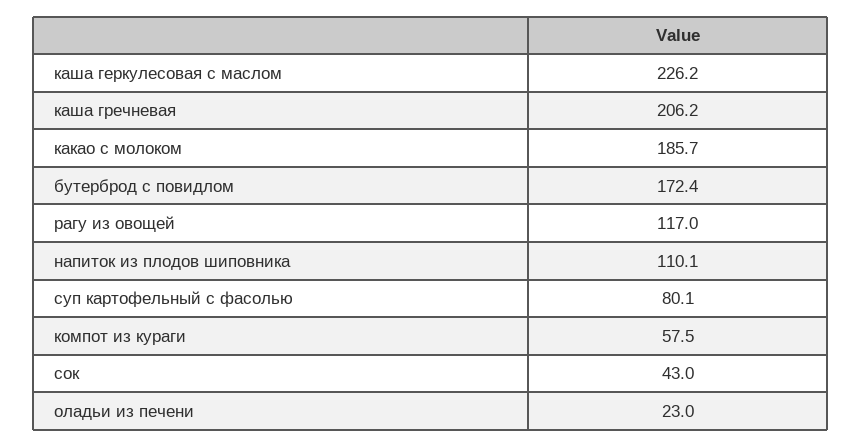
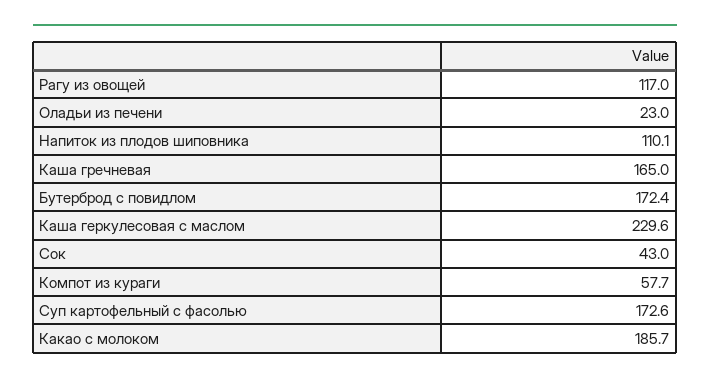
каша геркулесовая с маслом: 226.2 -> 229.6
каша гречневая: 206.2 -> 165
суп картофельный с фасолью: 80.1 -> 172.6
компот из кураги: 57.5 -> 57.7

